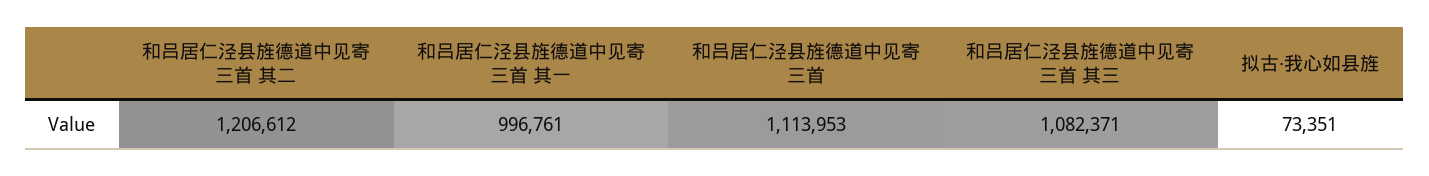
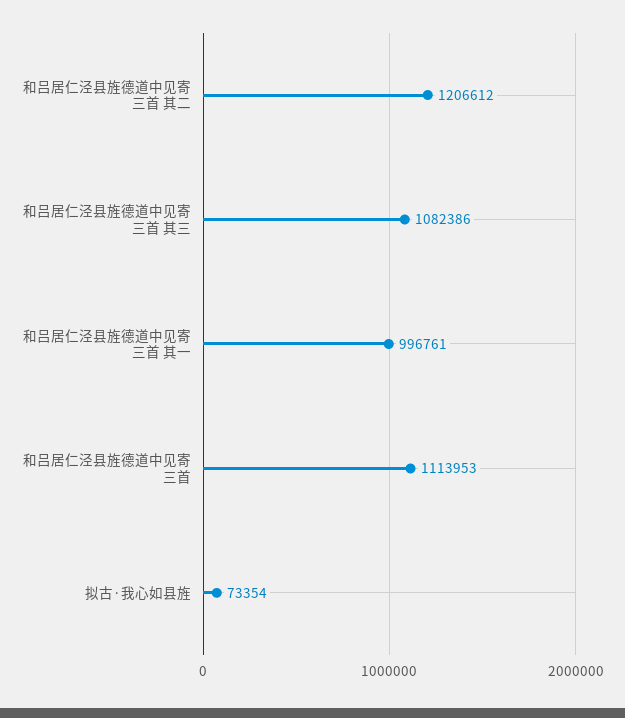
和吕居仁泾县旌德道中见寄三首 其三: 1082371 -> 1082386
拟古·我心如县旌: 73351 -> 73354

